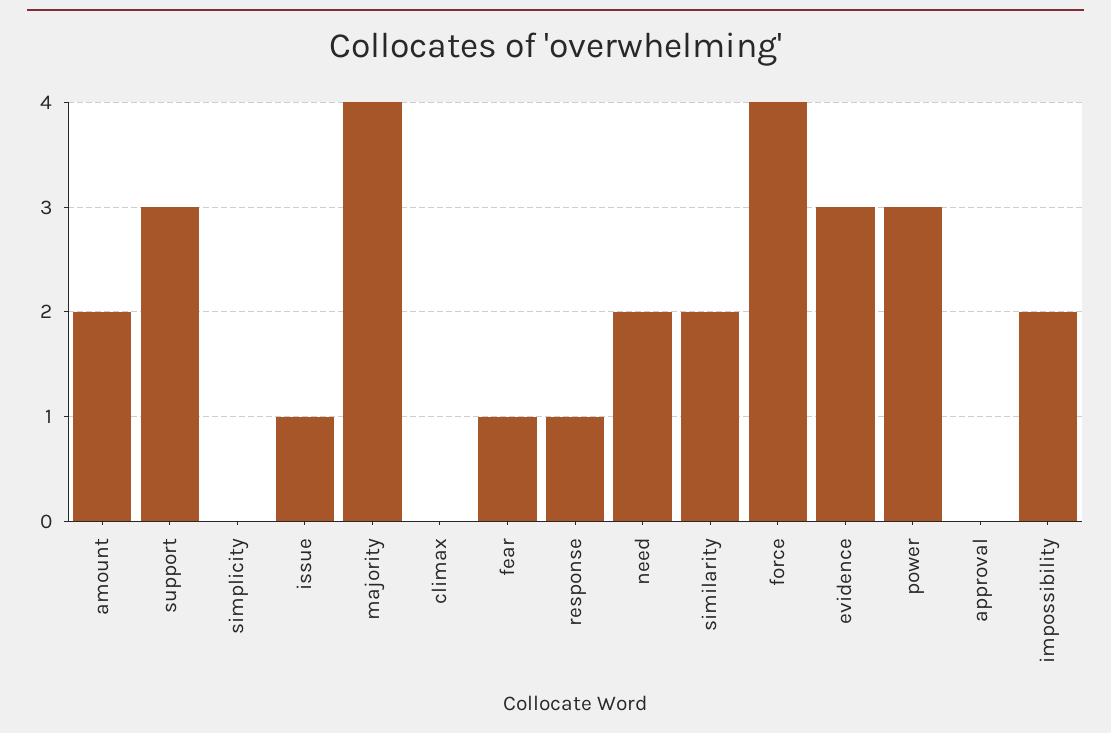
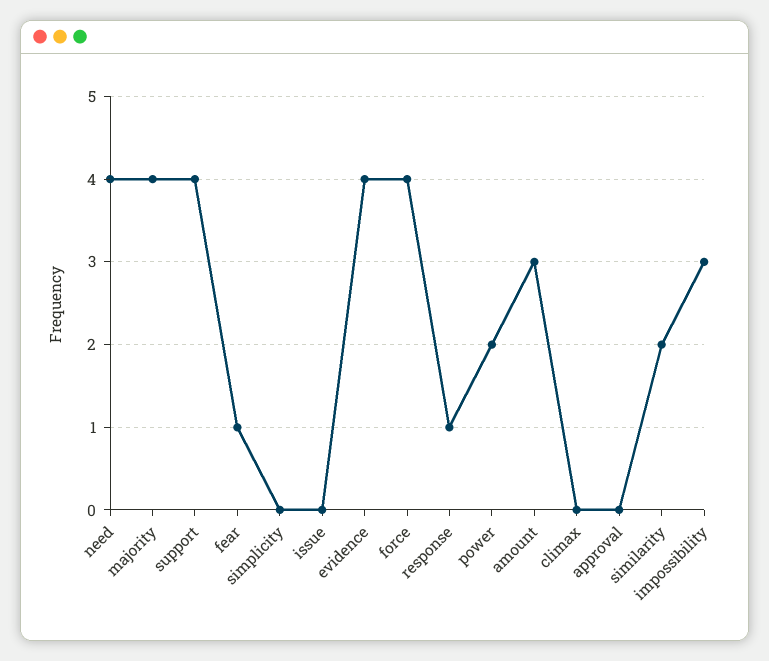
amount: 2 -> 3
support: 3 -> 4
issue: 1 -> 0
need: 2 -> 4
evidence: 3 -> 4
power: 3 -> 2
impossibility: 2 -> 3

